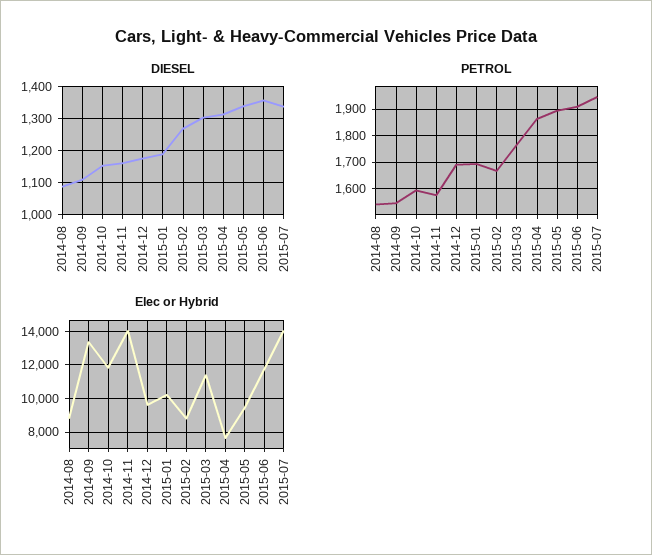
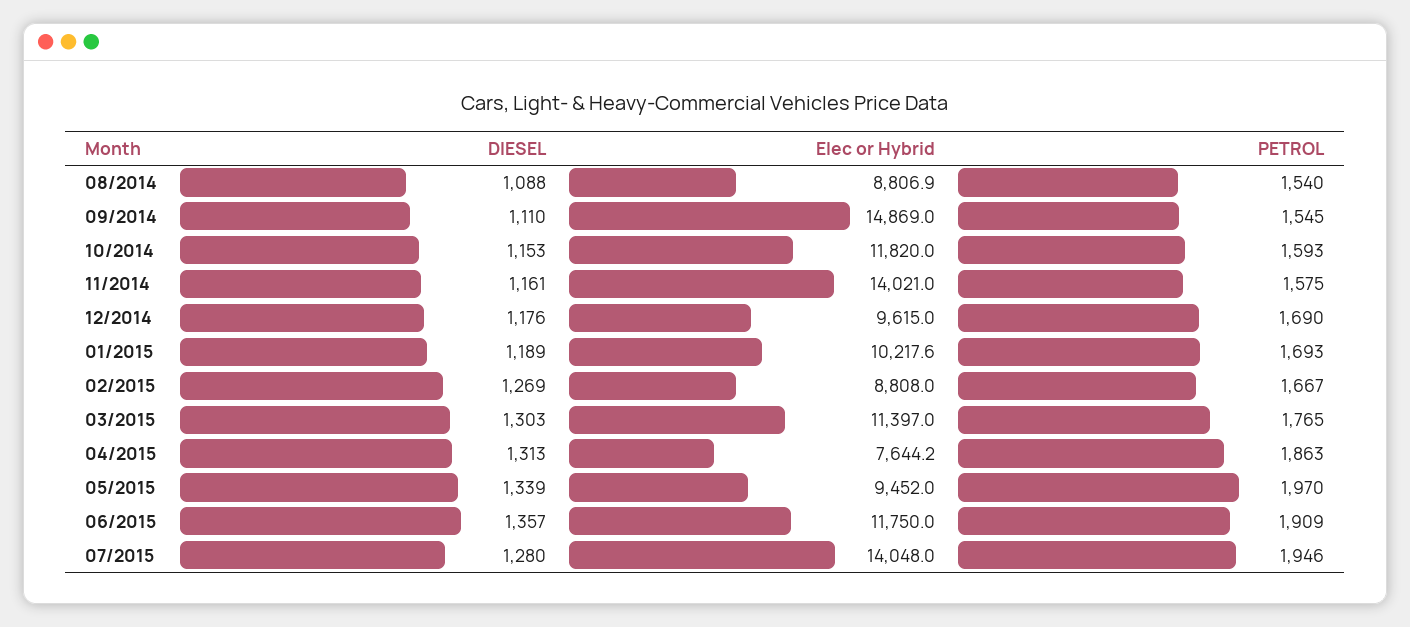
DIESEL, 2015-07: 1340 -> 1280
PETROL, 2015-05: 1900 -> 1970
Elec or Hybrid, 2014-09: 13500 -> 14869

